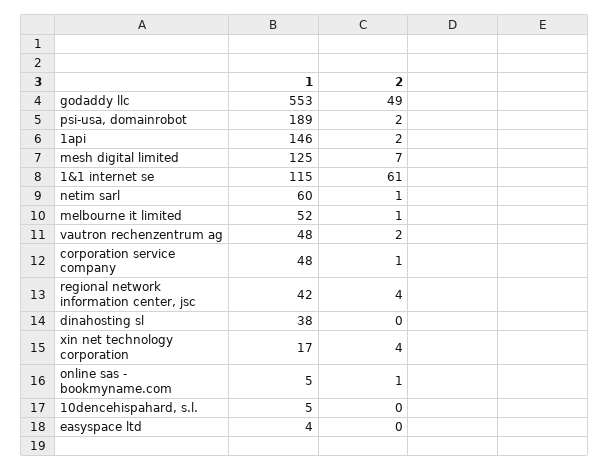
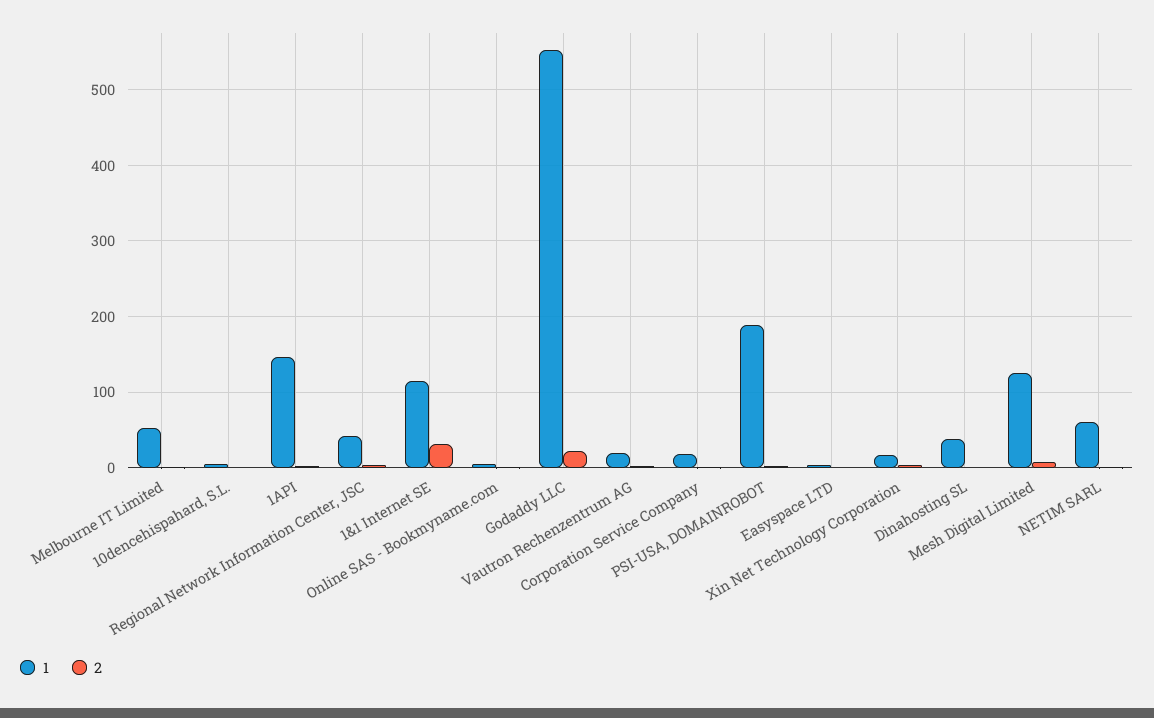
2, godaddy llc: 49 -> 20
2, 1&1 internet se: 61 -> 30
1, vautron rechenzentrum ag: 48 -> 20
1, corporation service company: 48 -> 20

